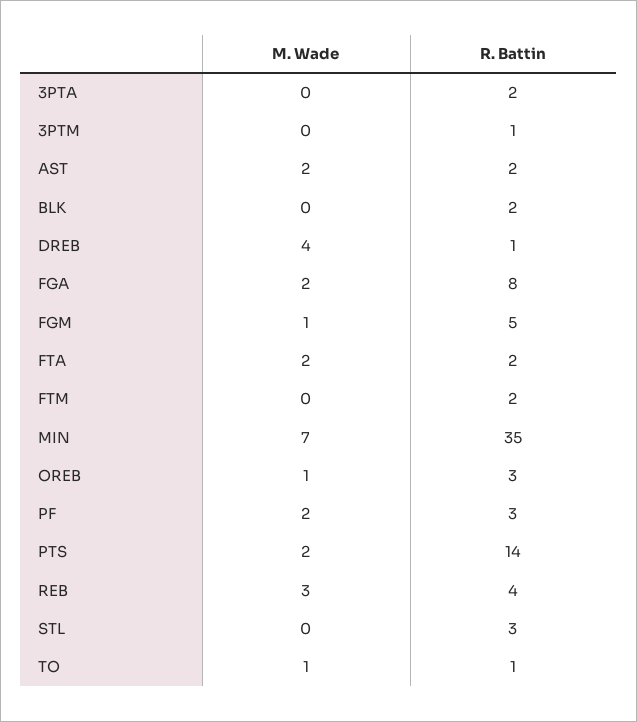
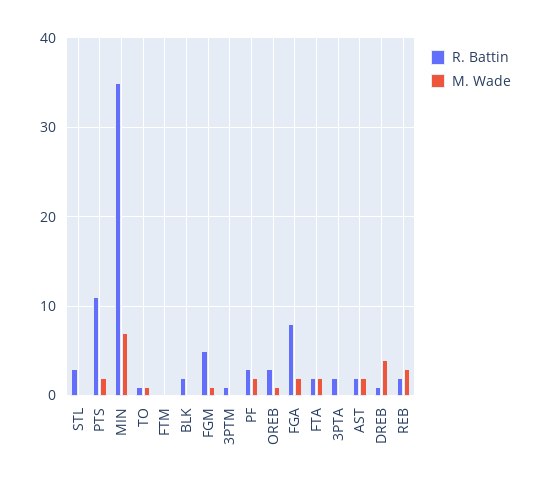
R. Battin, FTM: 2 -> 0
R. Battin, PTS: 14 -> 11
R. Battin, REB: 4 -> 2

